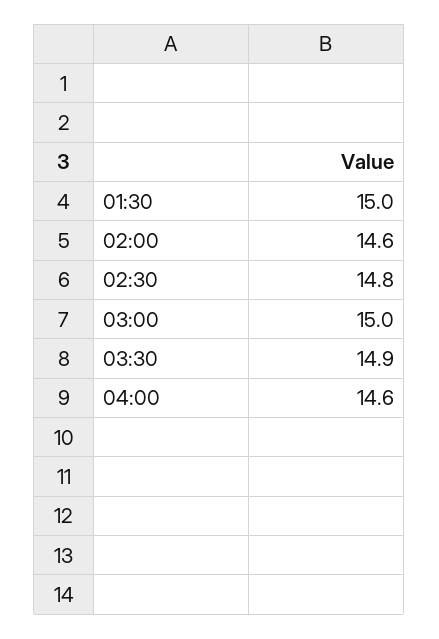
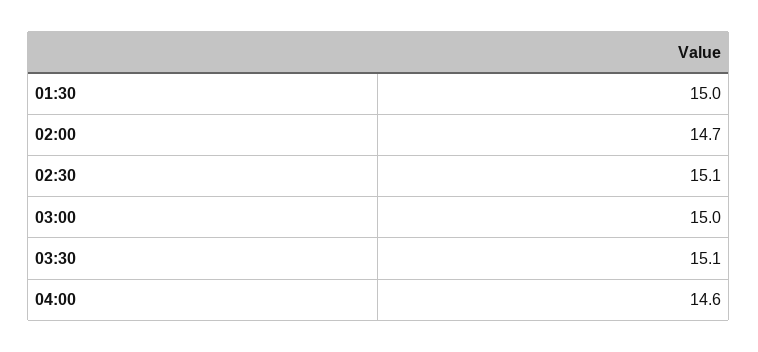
02:00: 14.6 -> 14.7
02:30: 14.8 -> 15.1
03:30: 14.9 -> 15.1

